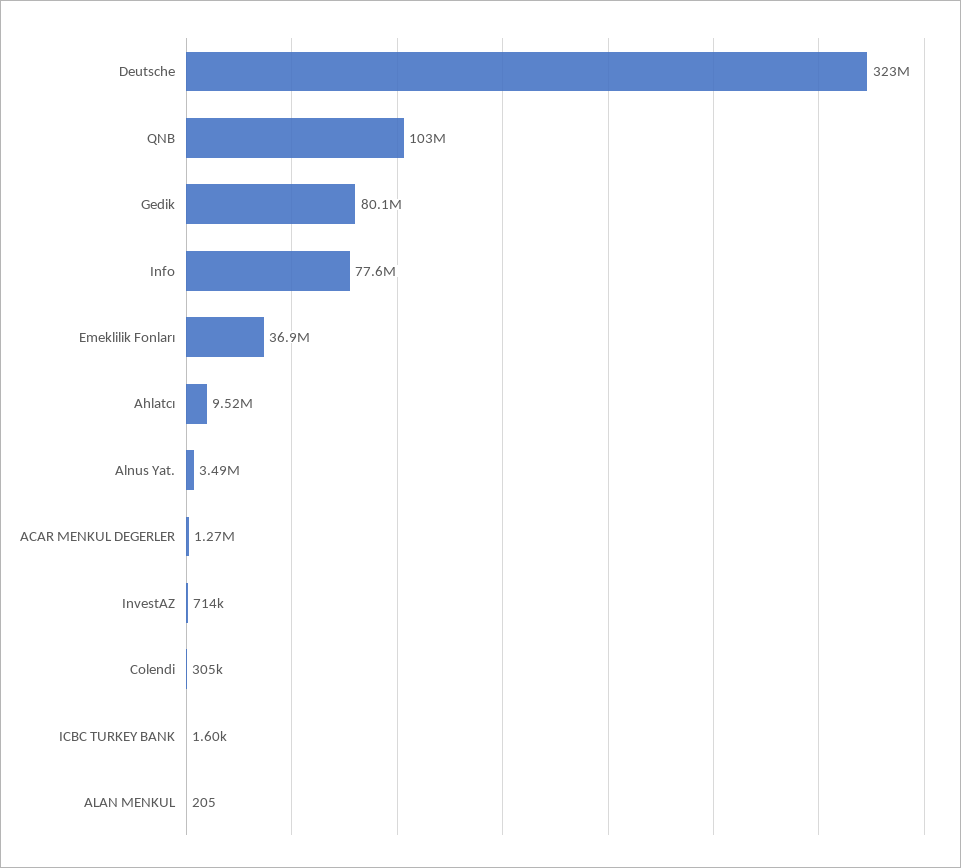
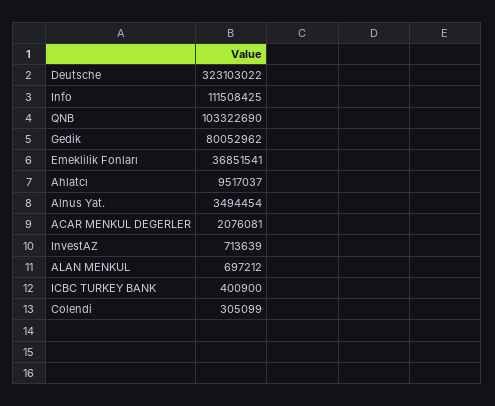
Info: 77600000 -> 111508425
ACAR MENKUL DEGERLER: 1270000 -> 2076081
ICBC TURKEY BANK: 1600 -> 400900
ALAN MENKUL: 205 -> 697212

